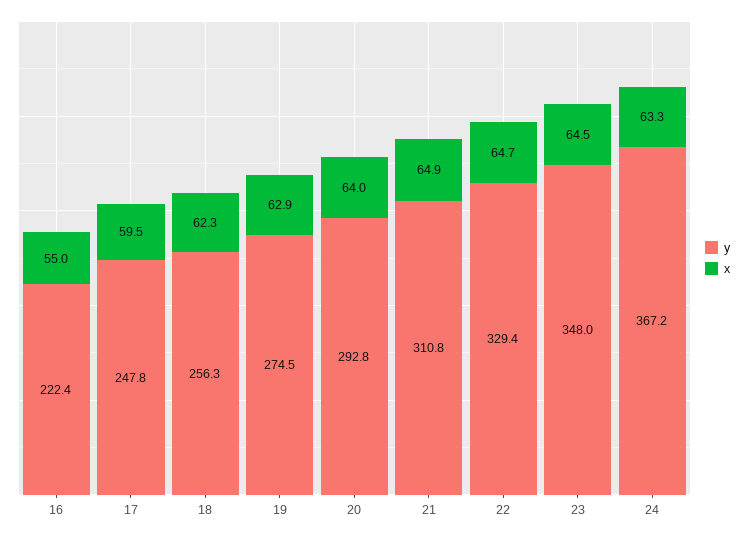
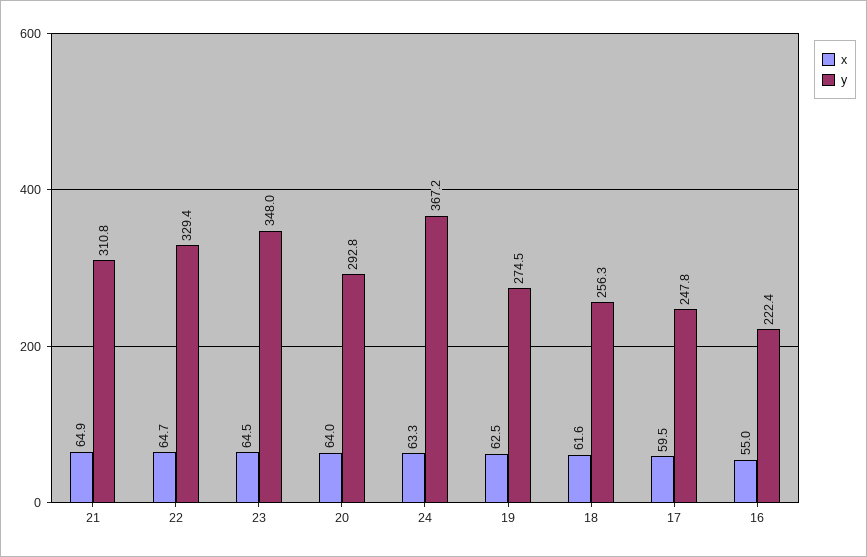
x, 18: 62.3 -> 61.6
x, 19: 62.9 -> 62.5

